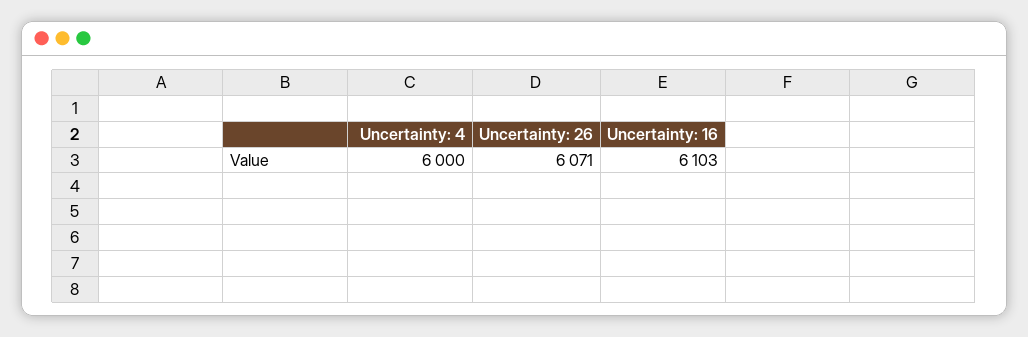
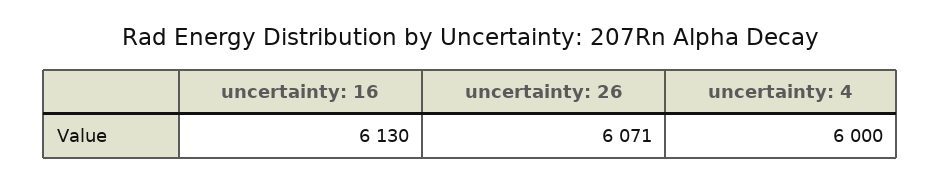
Uncertainty: 16: 6103 -> 6130

